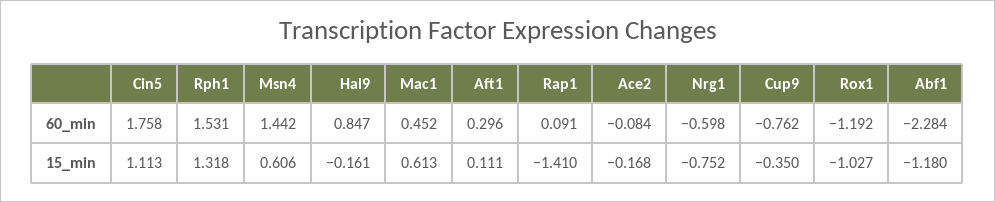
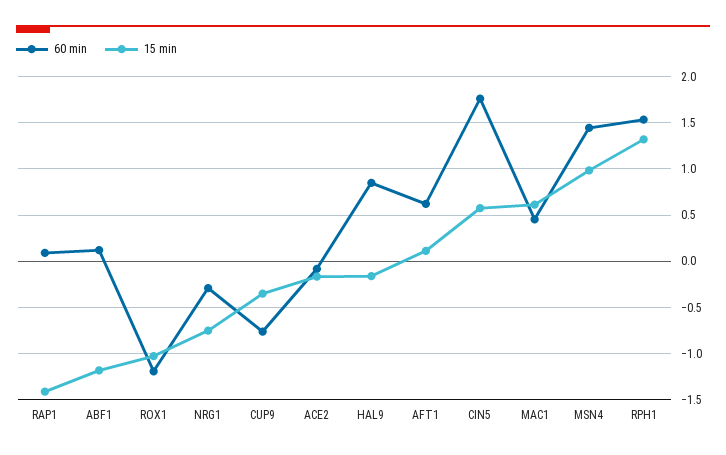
60_min, Aft1: 0.296 -> 0.6
60_min, Nrg1: -0.598 -> -0.3
60_min, Abf1: -2.284 -> 0.1
15_min, Cin5: 1.113 -> 0.6
15_min, Msn4: 0.606 -> 1

